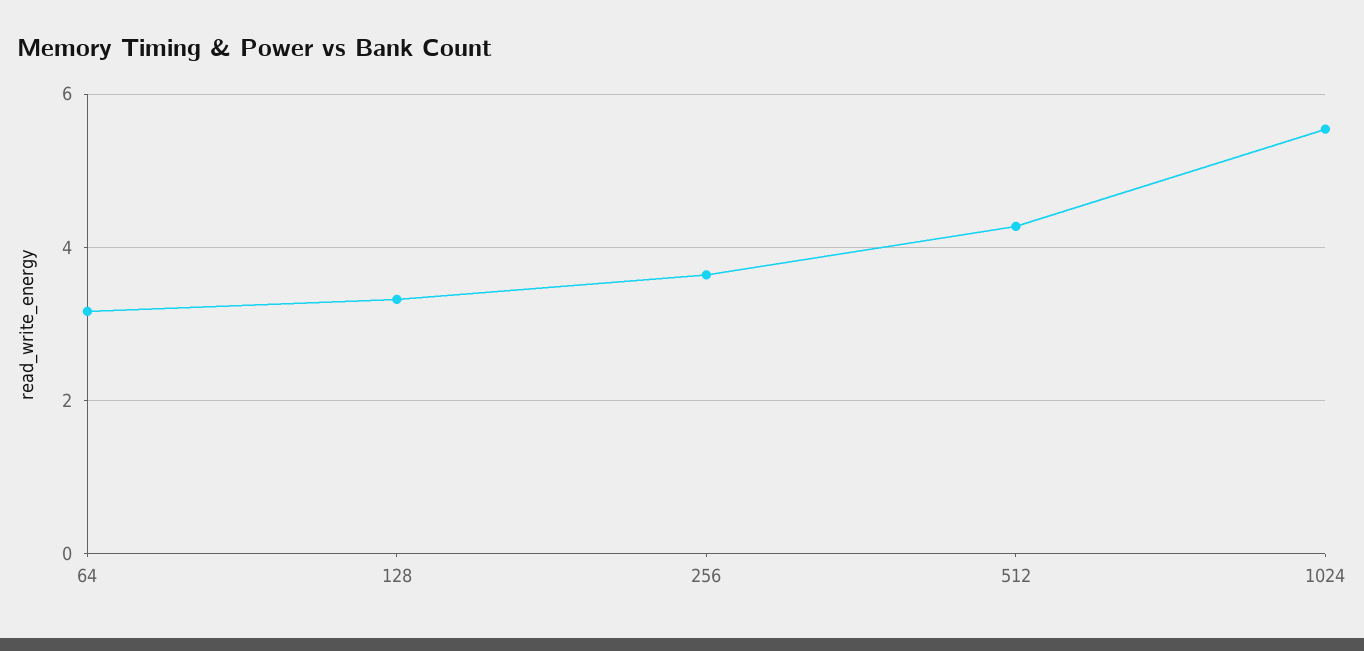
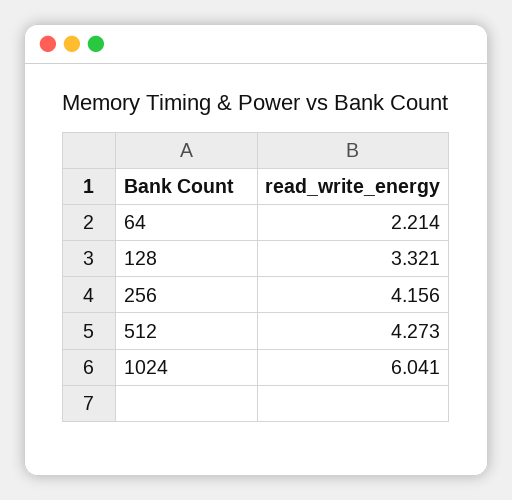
64: 3.2 -> 2.214
256: 3.6 -> 4.156
1024: 5.6 -> 6.041

